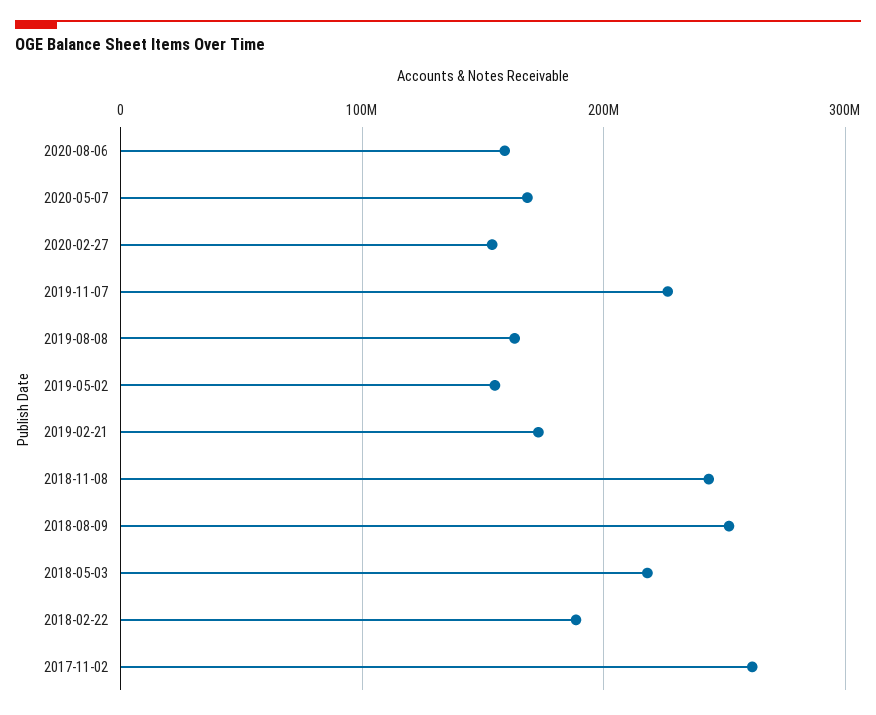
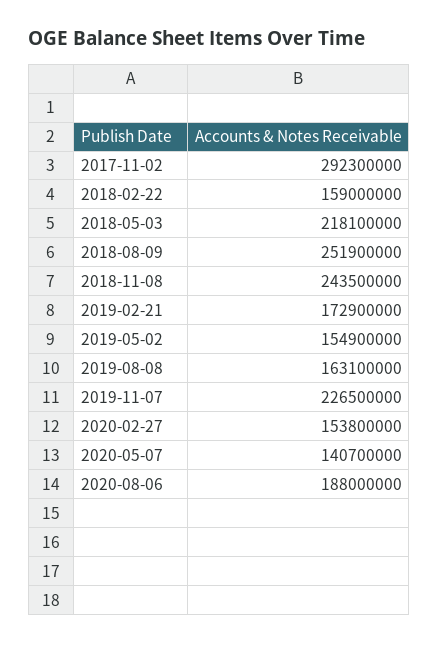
2020-08-06: 160000000 -> 188000000
2020-05-07: 170000000 -> 140700000
2018-02-22: 190000000 -> 159000000
2017-11-02: 260000000 -> 292300000

